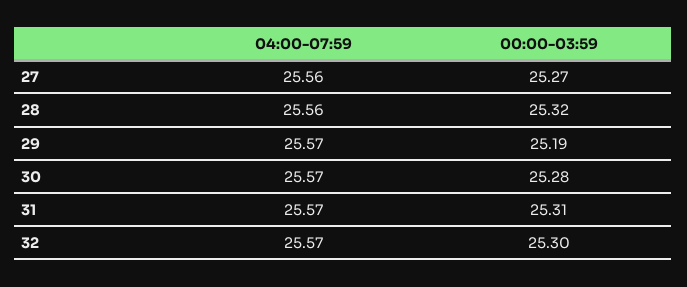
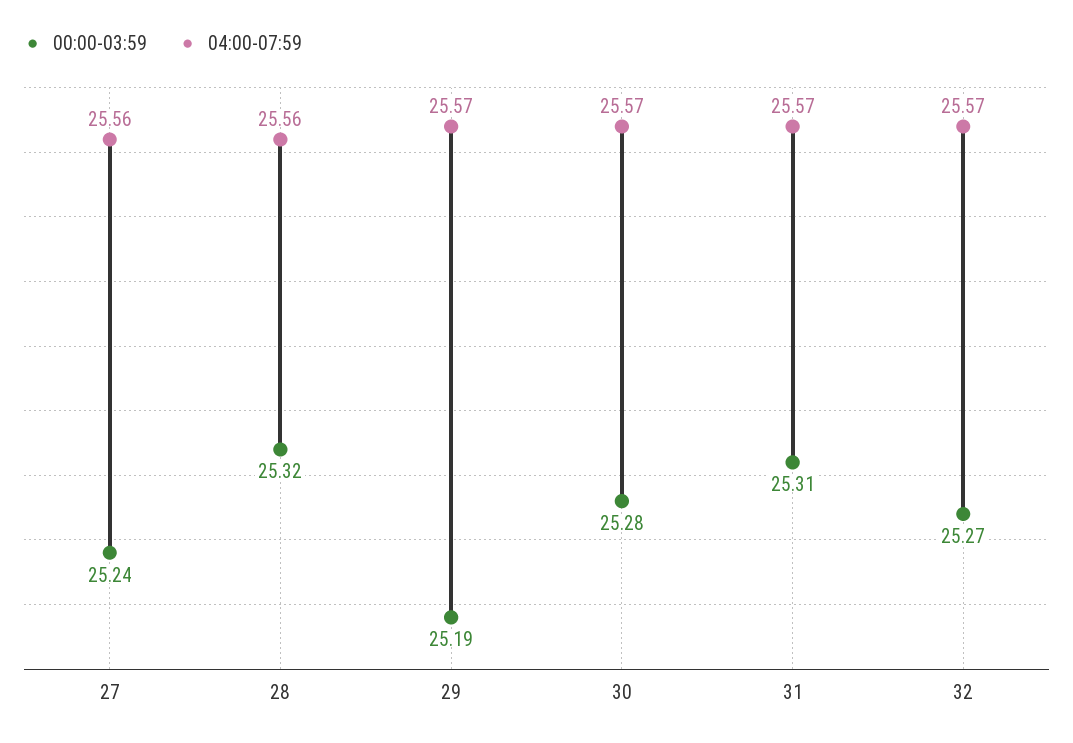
00:00-03:59, 27: 25.27 -> 25.24
00:00-03:59, 32: 25.3 -> 25.27

